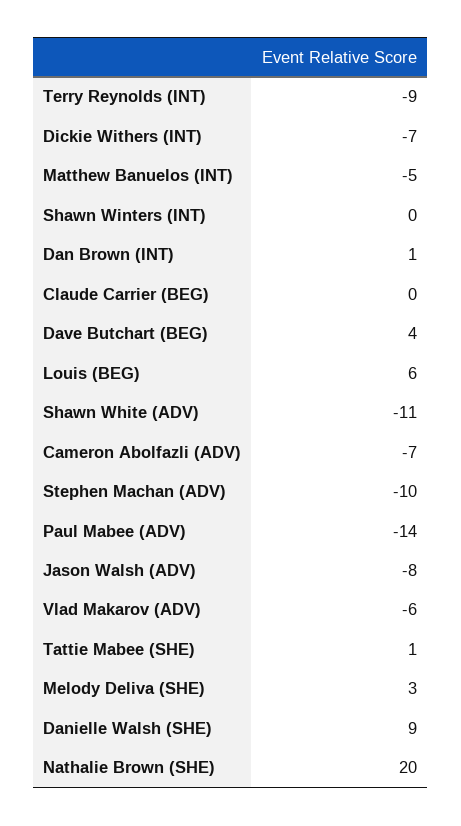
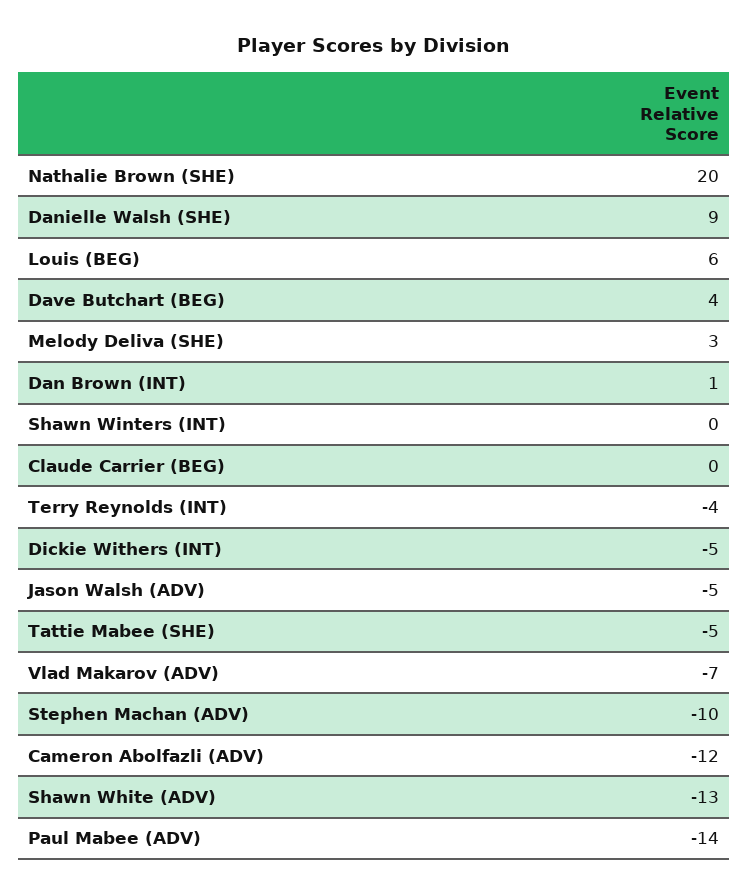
Terry Reynolds (INT): -9 -> -4
Dickie Withers (INT): -7 -> -5
Matthew Banuelos (INT): -5 -> none
Shawn White (ADV): -11 -> -13
Cameron Abolfazli (ADV): -7 -> -12
Jason Walsh (ADV): -8 -> -5
Vlad Makarov (ADV): -6 -> -7
Tattie Mabee (SHE): 1 -> -5

